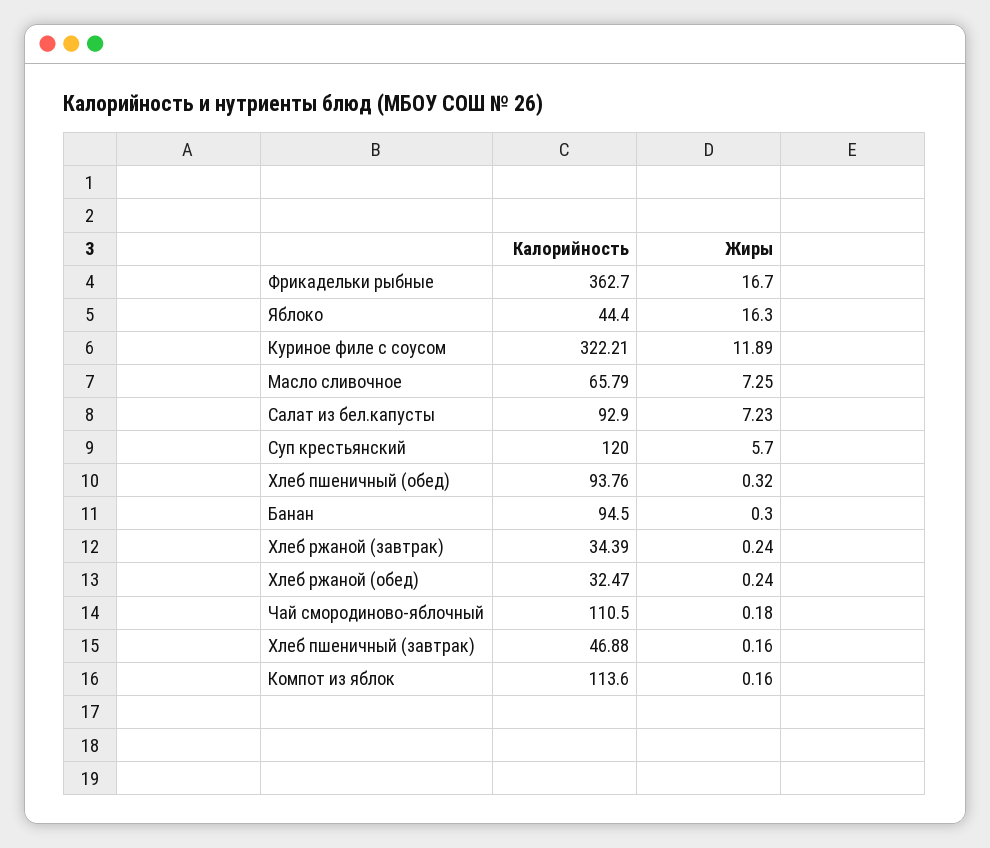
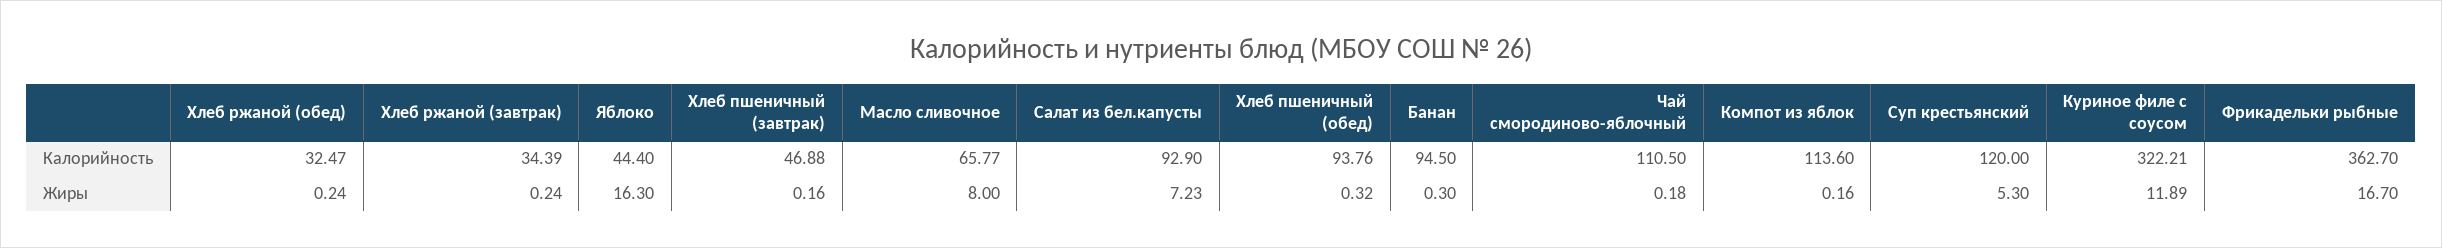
Калорийность, Масло сливочное: 65.79 -> 65.77
Жиры, Масло сливочное: 7.25 -> 8
Жиры, Суп крестьянский: 5.7 -> 5.3

